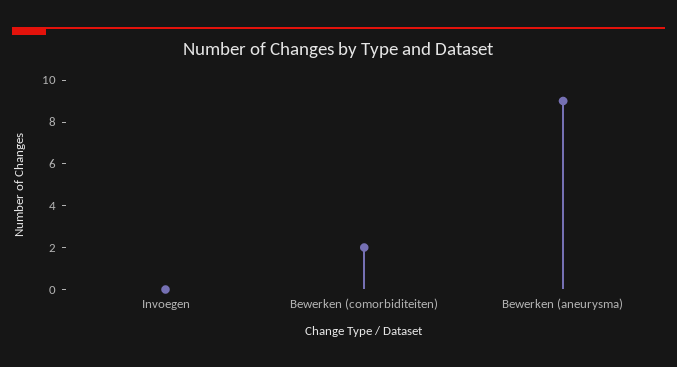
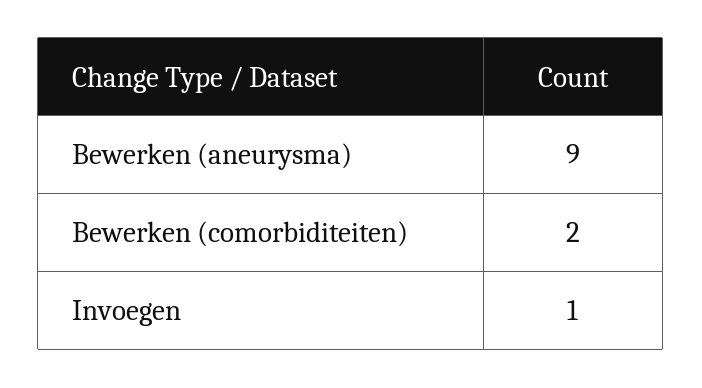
Invoegen: 0 -> 1

